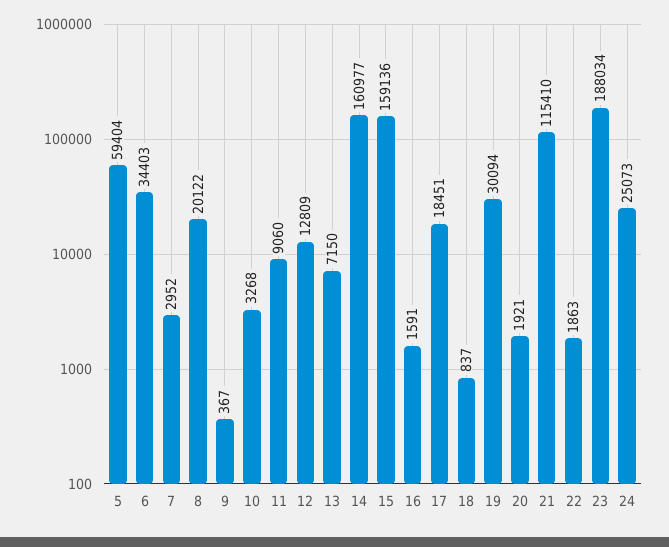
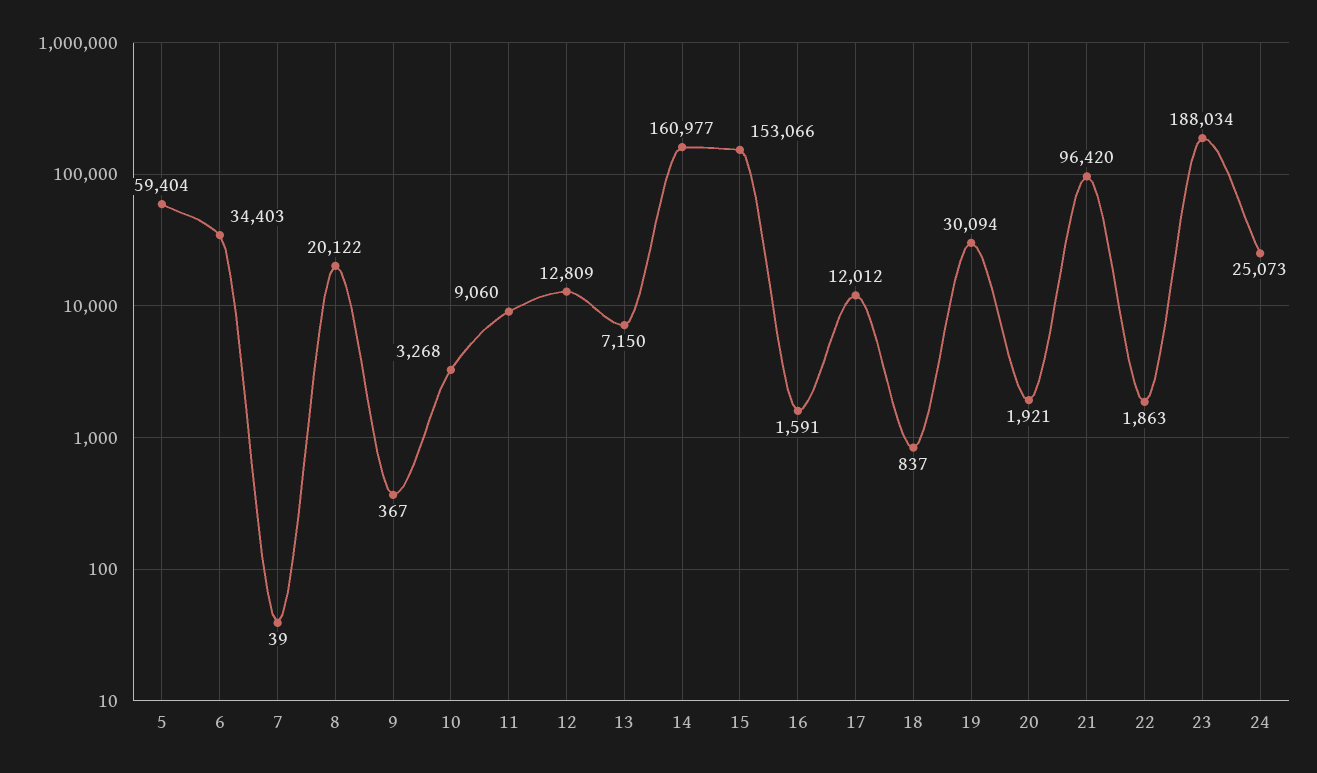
7: 2952 -> 39
15: 159136 -> 153066
17: 18451 -> 12012
21: 115410 -> 96420

